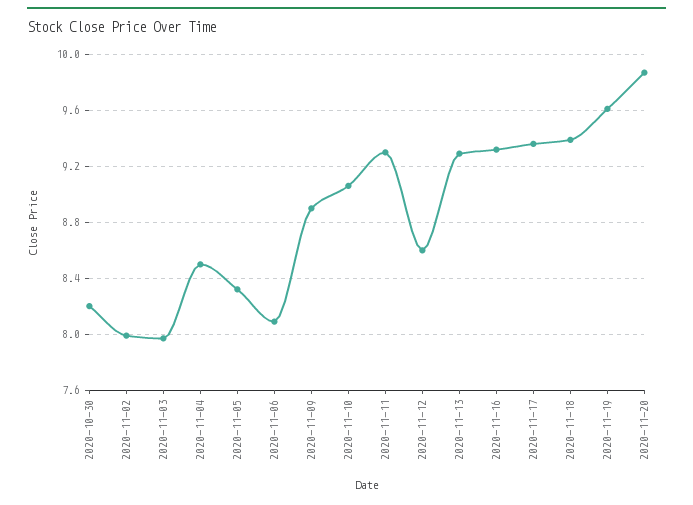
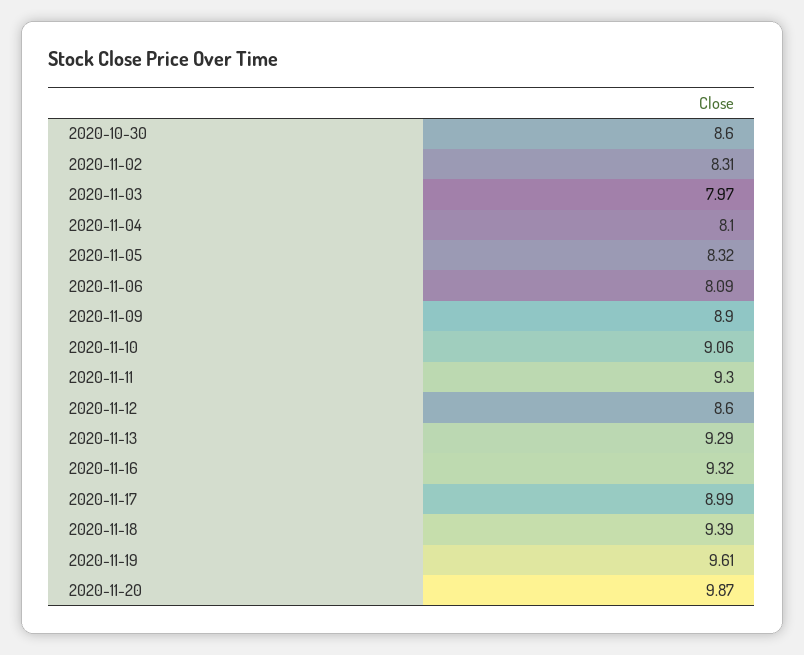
2020-10-30: 8.2 -> 8.6
2020-11-02: 8 -> 8.31
2020-11-04: 8.5 -> 8.1
2020-11-17: 9.35 -> 8.99

